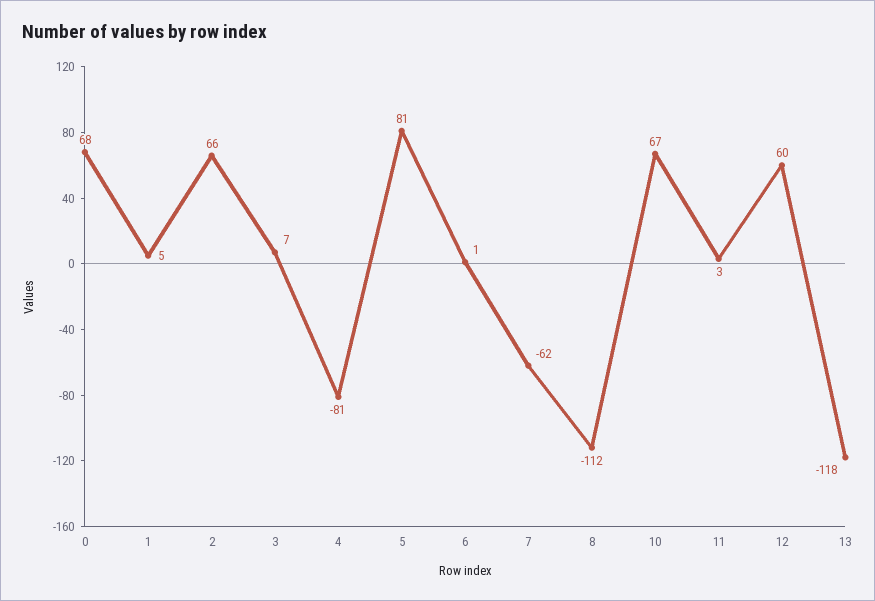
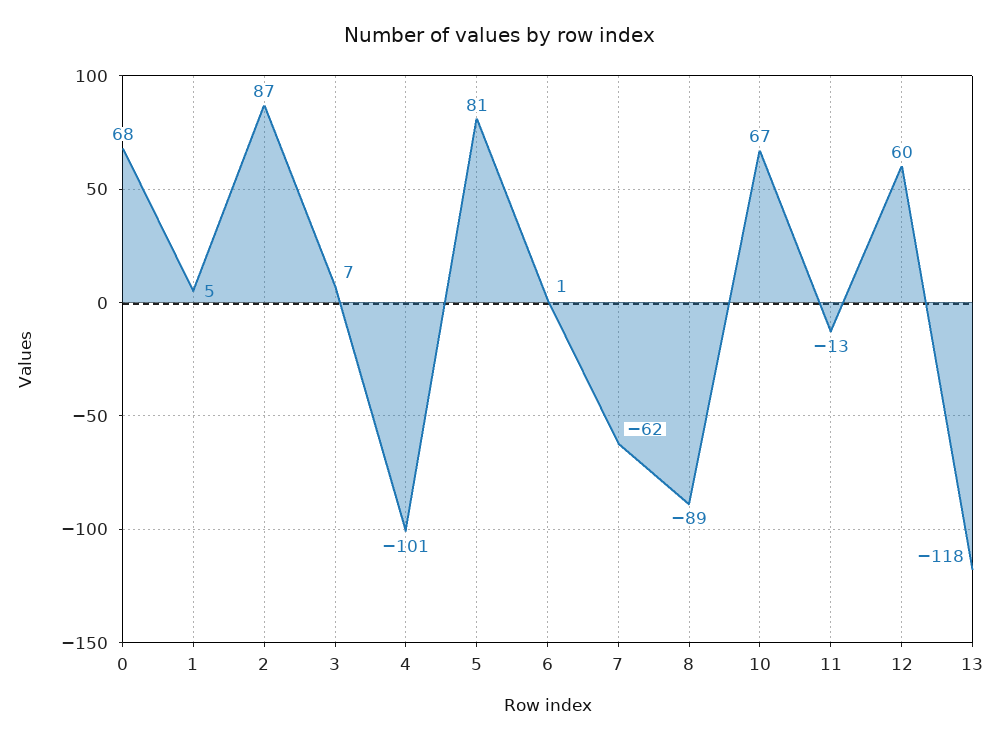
2: 66 -> 87
4: -81 -> -101
8: -112 -> -89
11: 3 -> -13

